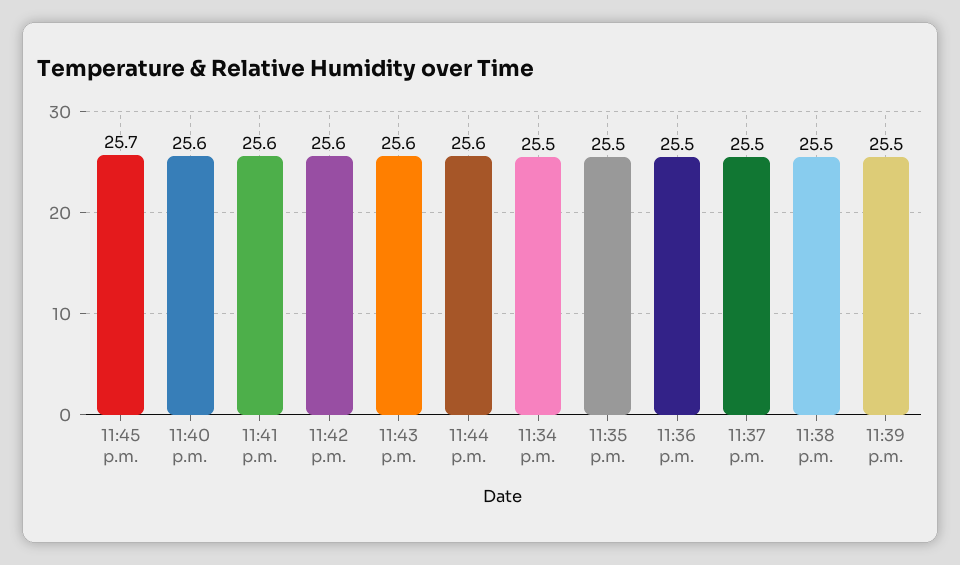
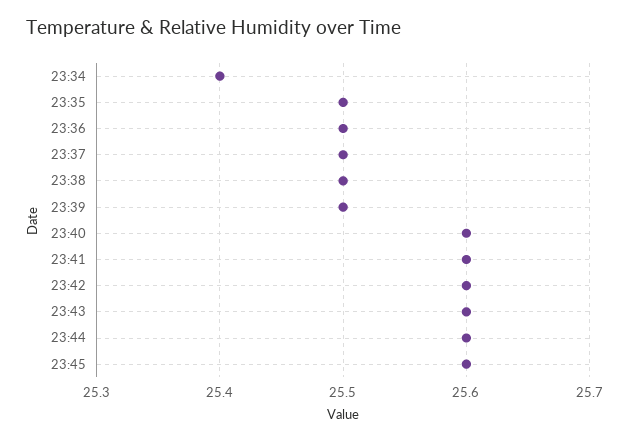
11:45 p.m.: 25.7 -> 25.6
11:34 p.m.: 25.5 -> 25.4

